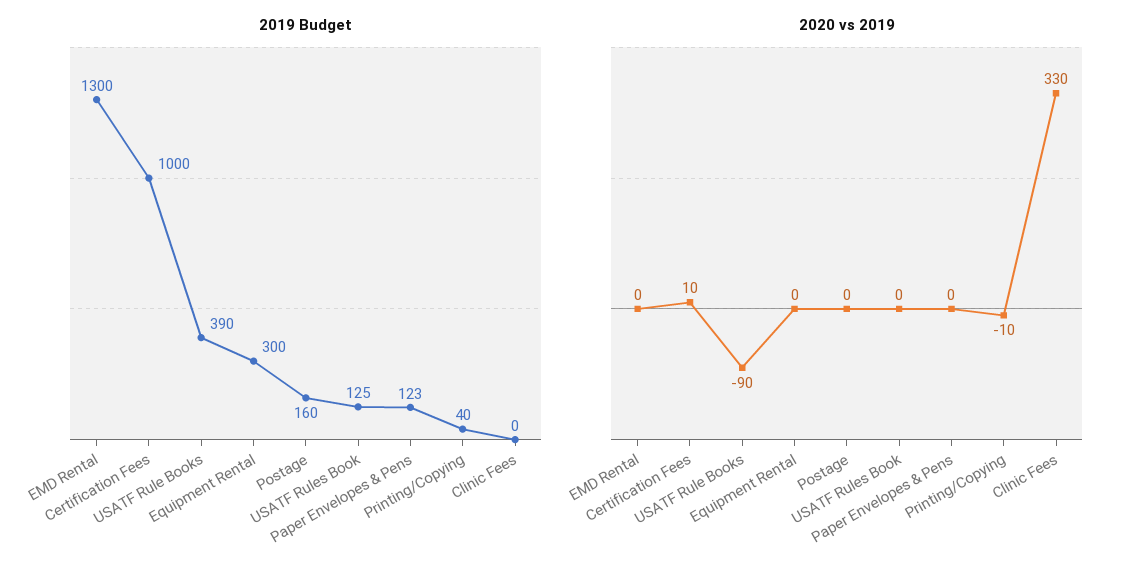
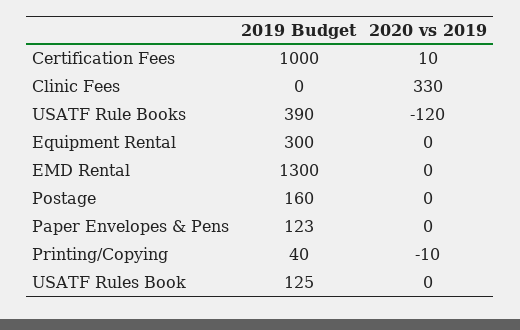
2020 vs 2019, USATF Rule Books: -90 -> -120

